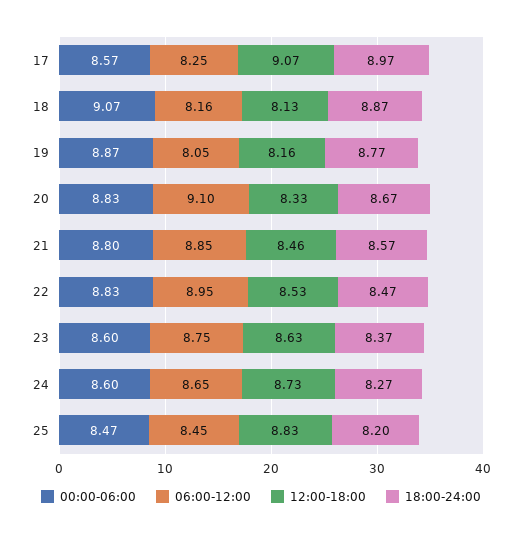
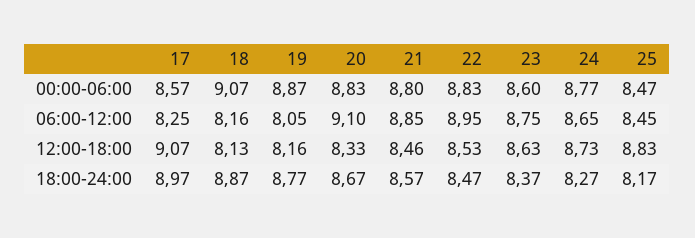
00:00-06:00, 24: 8.6 -> 8.77
18:00-24:00, 25: 8.2 -> 8.17

